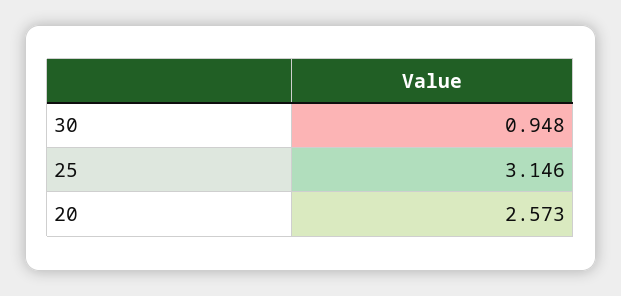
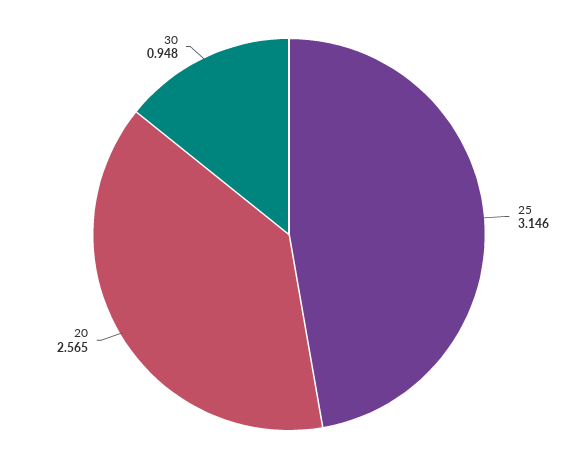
20: 2.573 -> 2.565

